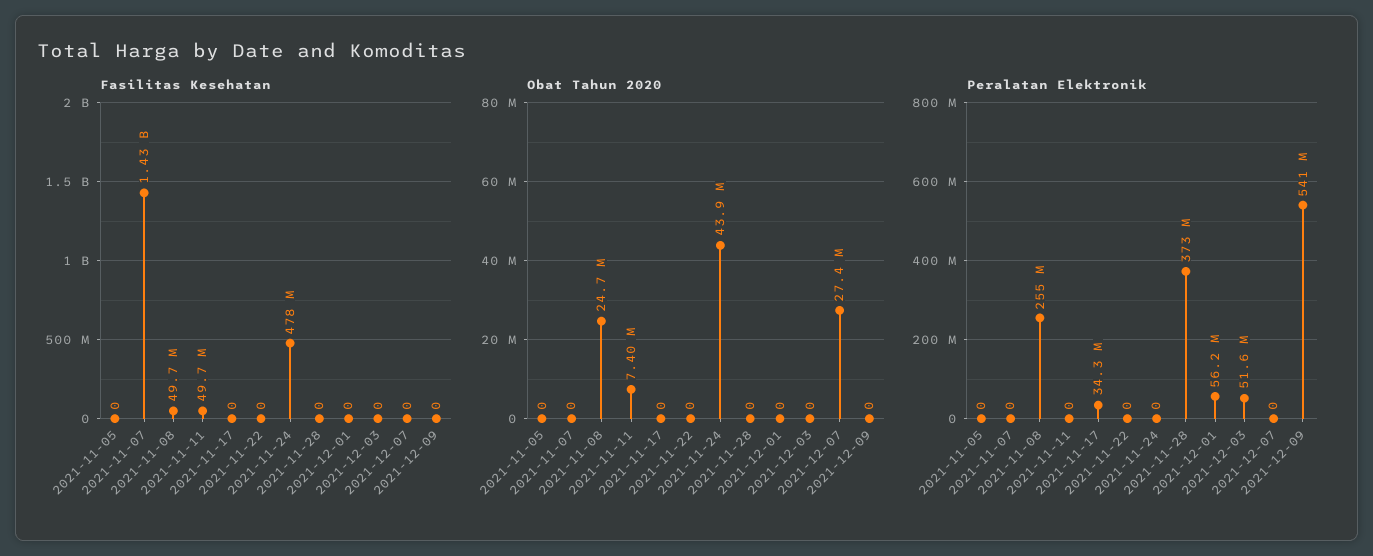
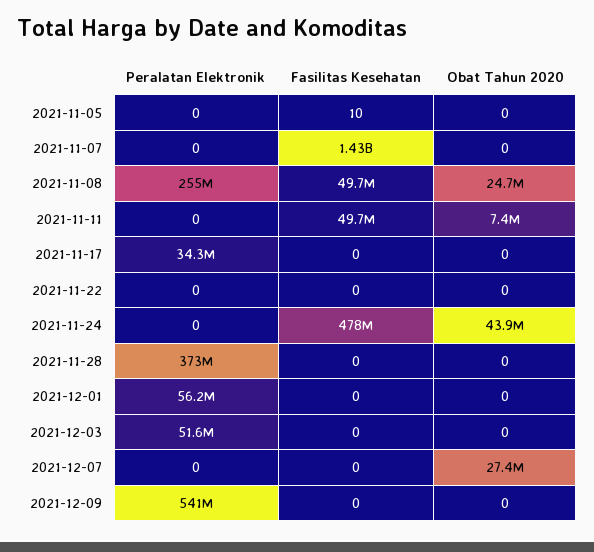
Fasilitas Kesehatan, 2021-11-05: 0 -> 10

